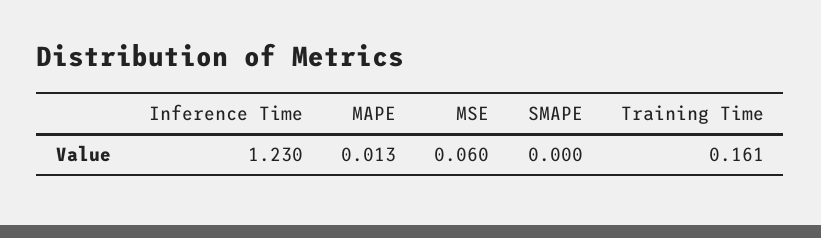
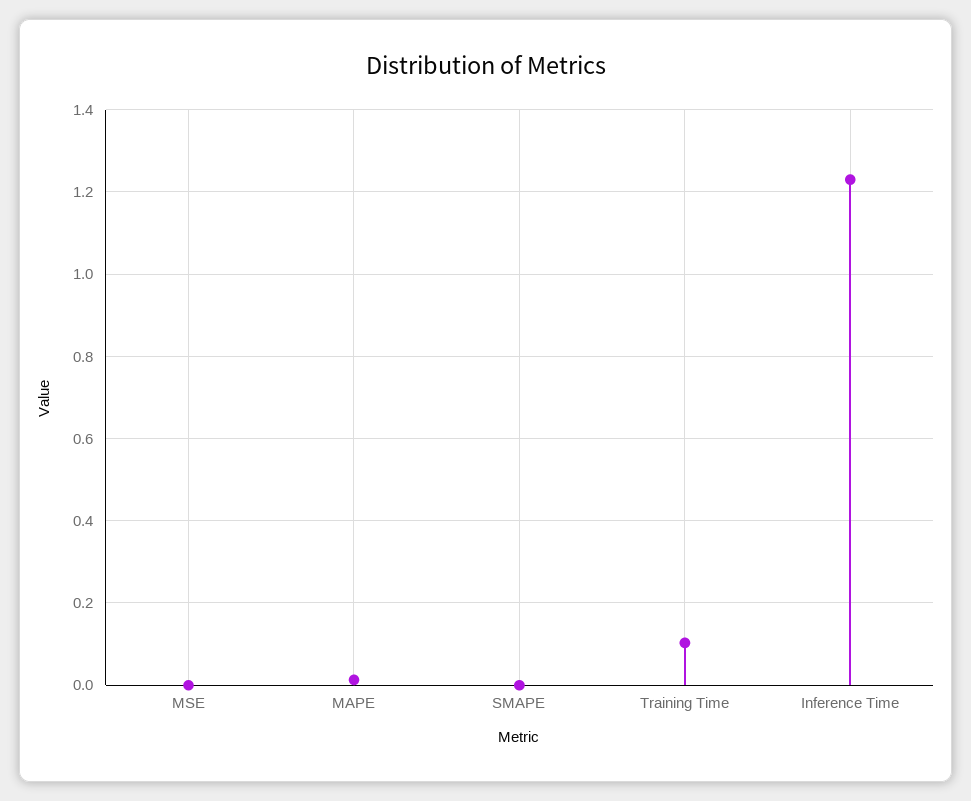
MSE: 0.06 -> 0
Training Time: 0.161 -> 0.1

